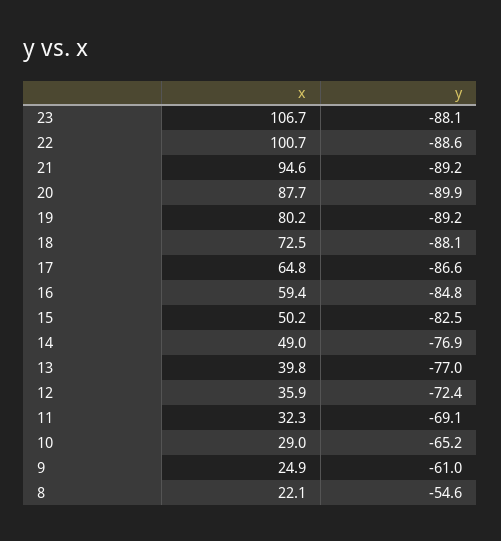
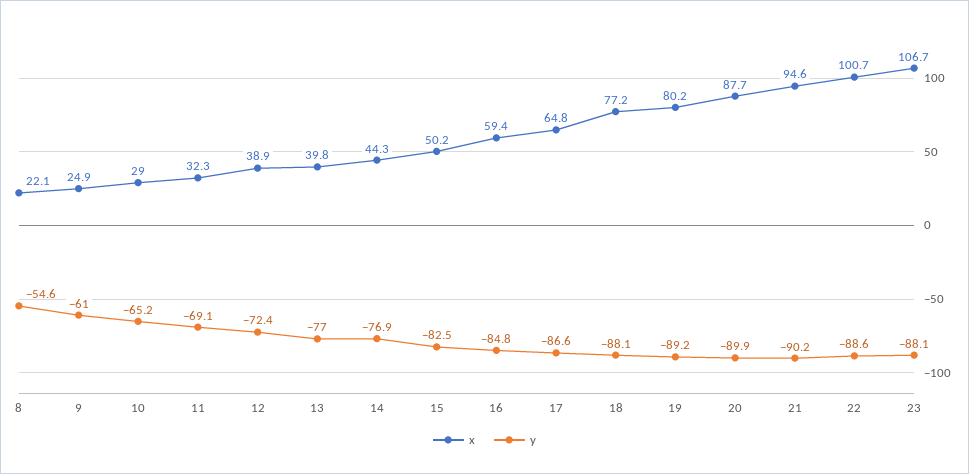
y, 21: -89.2 -> -90.2
x, 18: 72.5 -> 77.2
x, 14: 49 -> 44.3
x, 12: 35.9 -> 38.9

